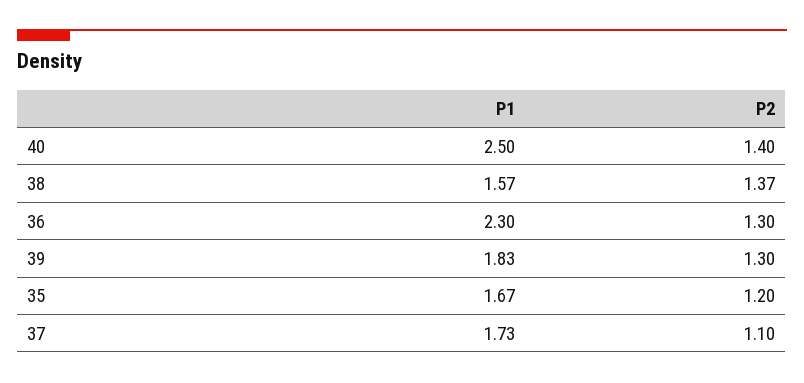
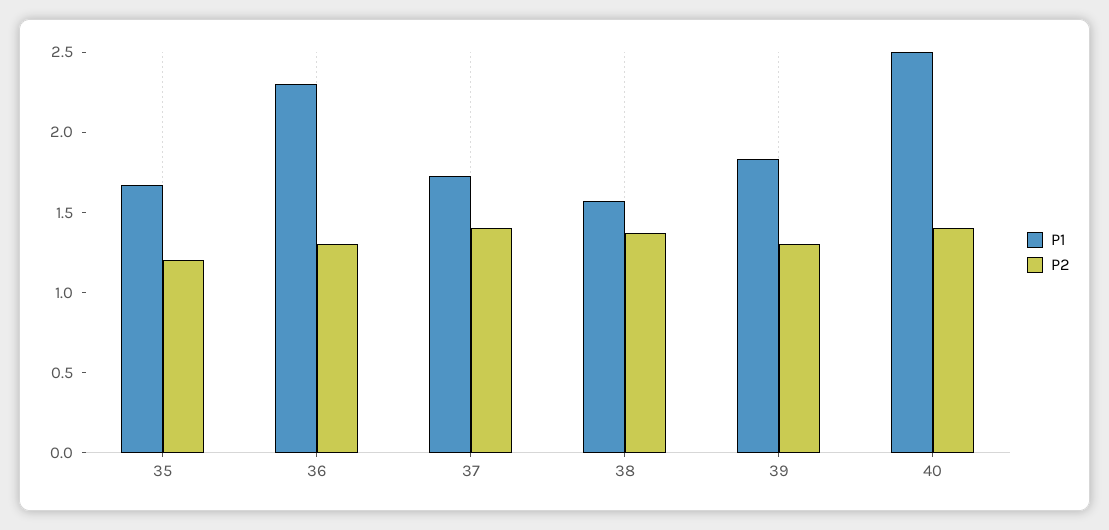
P2, 37: 1.1 -> 1.4

